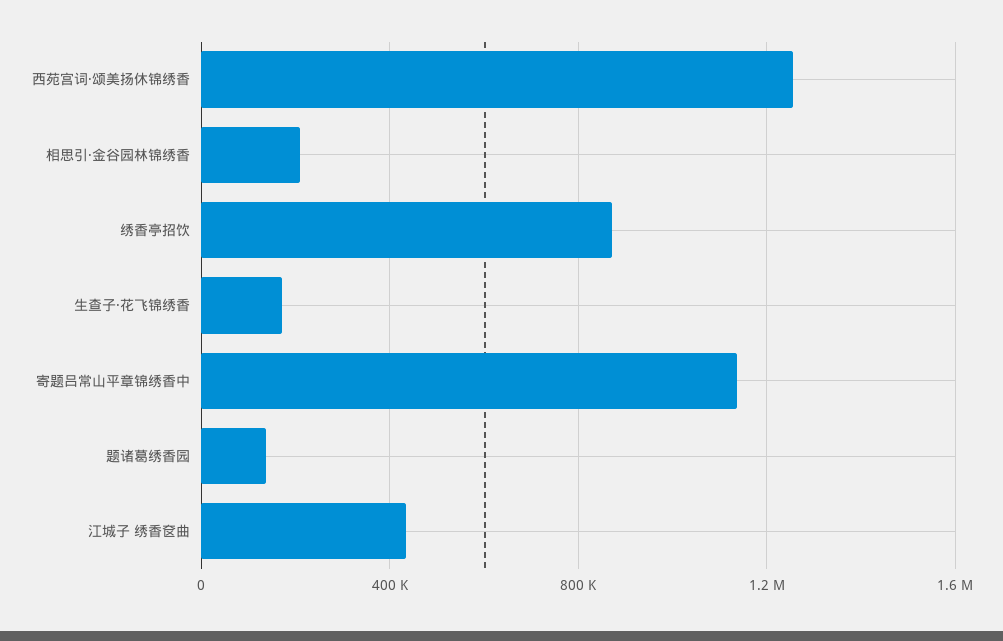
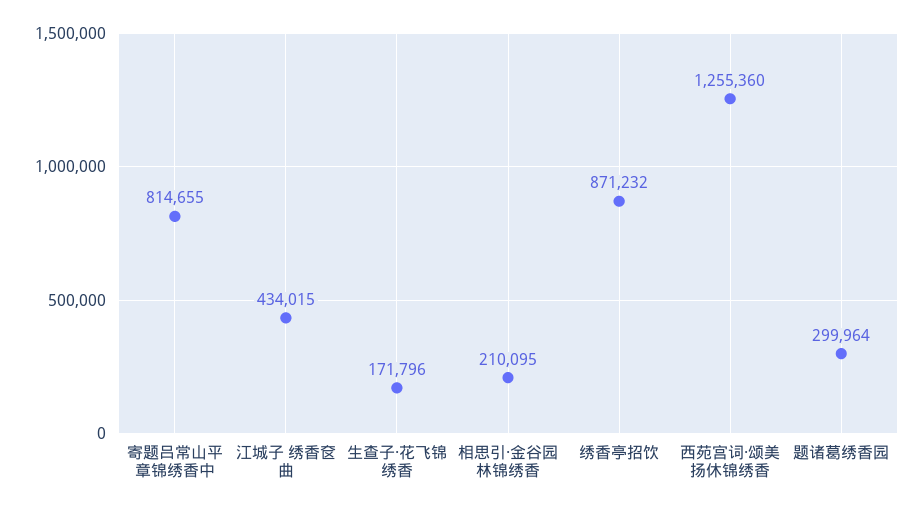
寄题吕常山平章锦绣香中: 1150000 -> 814655
题诸葛绣香园: 150000 -> 299964

